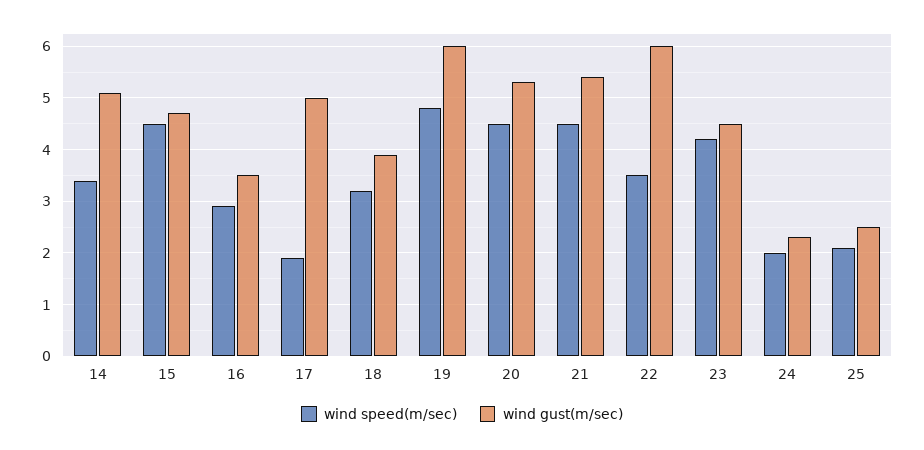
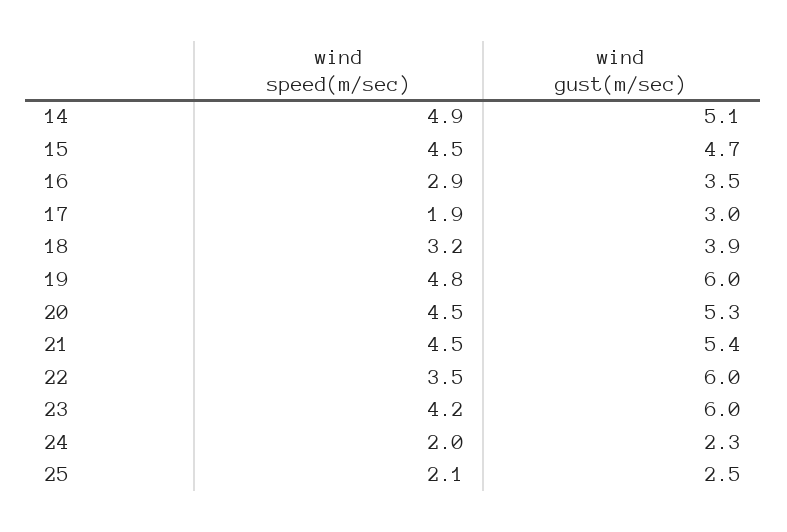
wind speed(m/sec), 14: 3.5 -> 4.9
wind gust(m/sec), 17: 5 -> 3
wind gust(m/sec), 23: 4.5 -> 6

